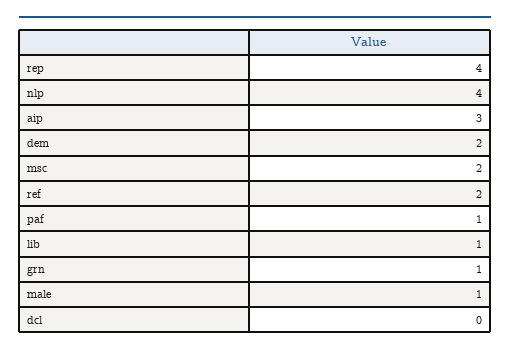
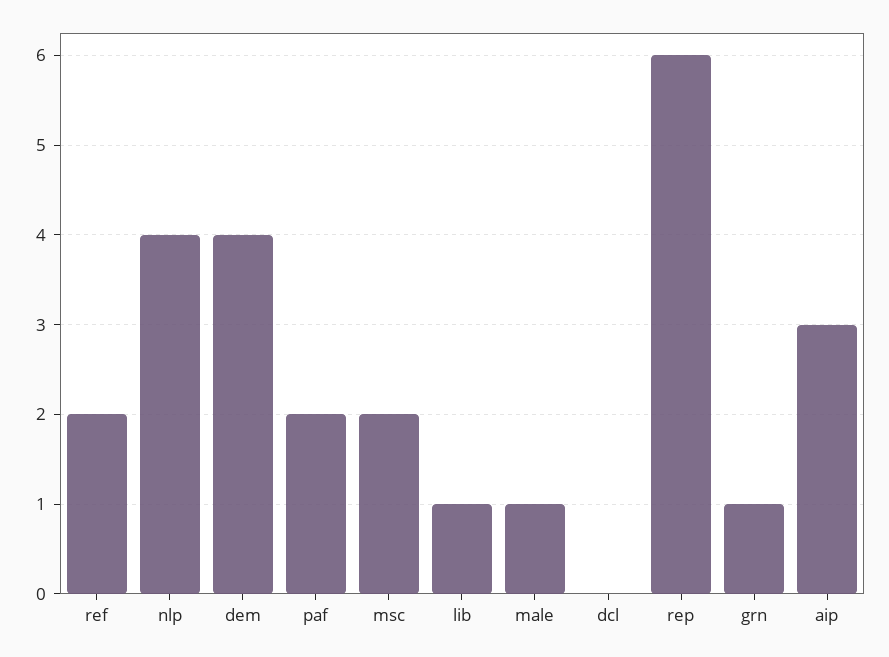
rep: 4 -> 6
dem: 2 -> 4
paf: 1 -> 2

